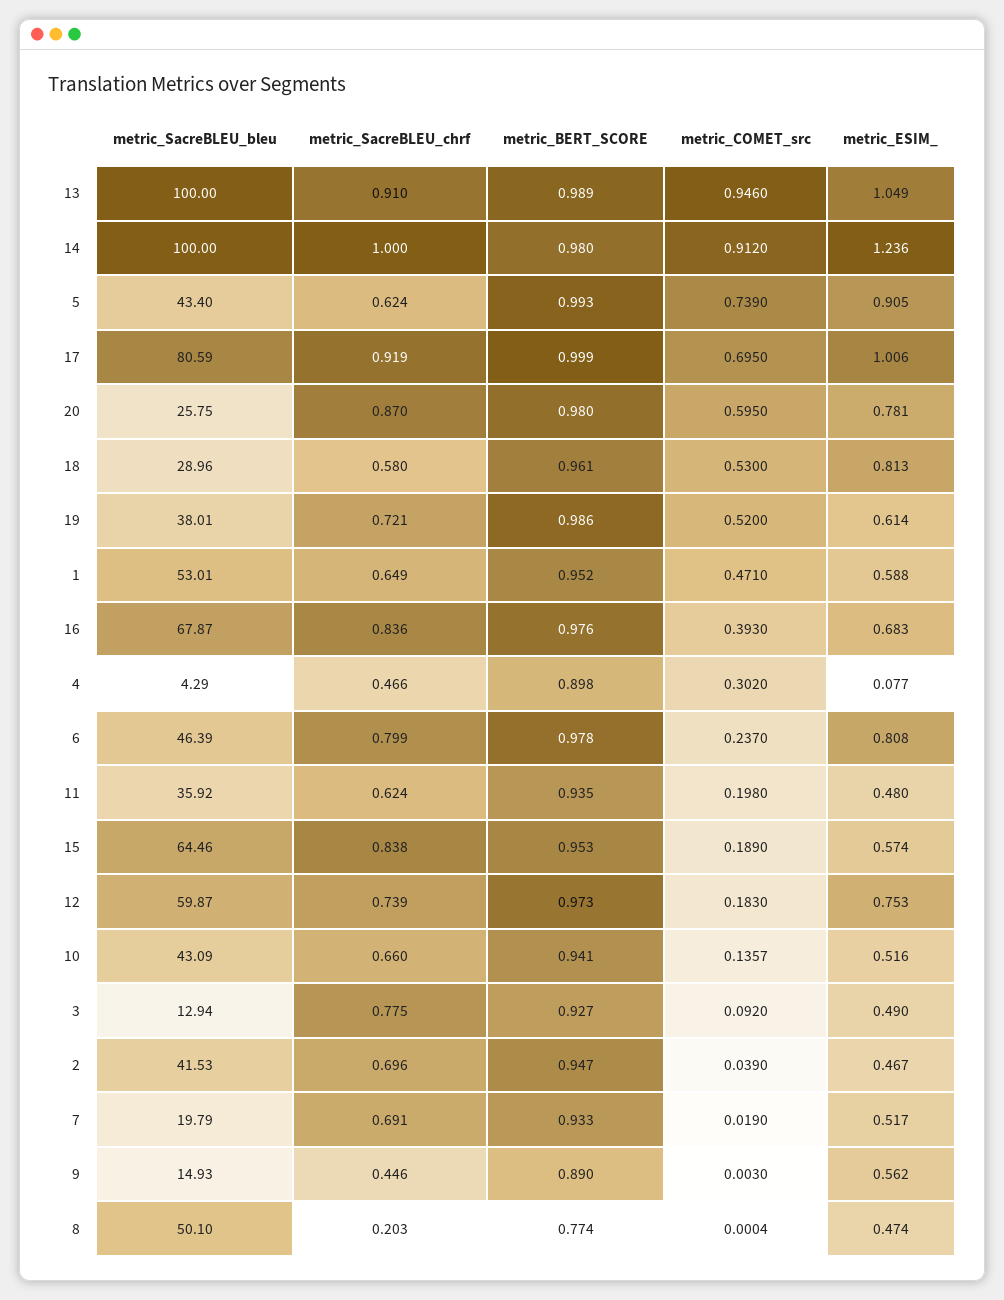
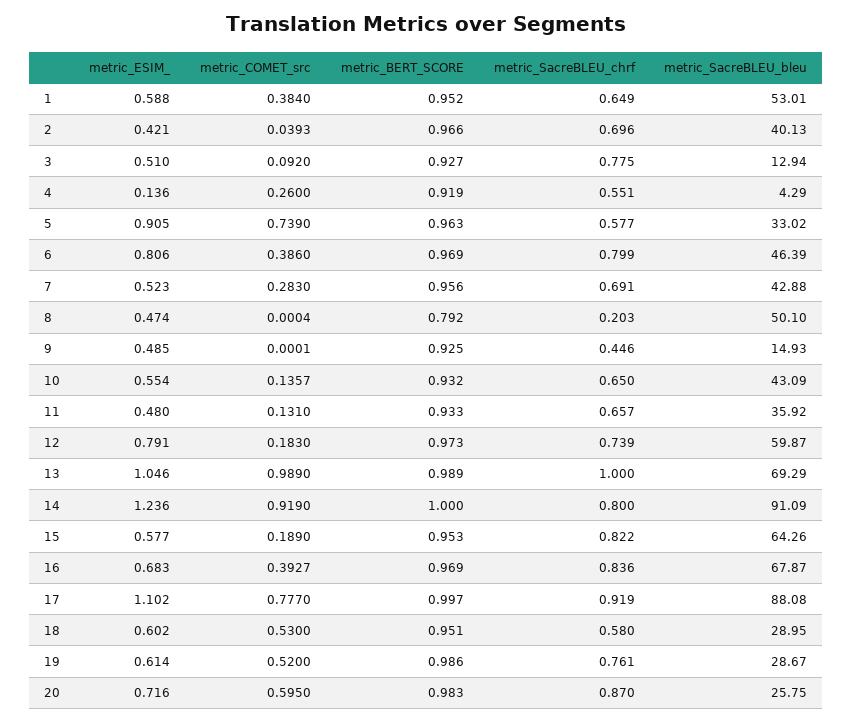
metric_SacreBLEU_bleu, 13: 100 -> 69.29
metric_SacreBLEU_chrf, 13: 0.91 -> 1
metric_COMET_src, 13: 0.946 -> 0.989
metric_ESIM_, 13: 1.049 -> 1.046
metric_SacreBLEU_bleu, 14: 100 -> 91.09
metric_SacreBLEU_chrf, 14: 1 -> 0.8
metric_BERT_SCORE, 14: 0.98 -> 1
metric_COMET_src, 14: 0.912 -> 0.919
metric_SacreBLEU_bleu, 5: 43.4 -> 33.02
metric_SacreBLEU_chrf, 5: 0.624 -> 0.577
metric_BERT_SCORE, 5: 0.993 -> 0.963
metric_SacreBLEU_bleu, 17: 80.59 -> 88.08
metric_BERT_SCORE, 17: 0.999 -> 0.997
metric_COMET_src, 17: 0.695 -> 0.777
metric_ESIM_, 17: 1.006 -> 1.102
metric_BERT_SCORE, 20: 0.98 -> 0.983
metric_ESIM_, 20: 0.781 -> 0.716
metric_SacreBLEU_bleu, 18: 28.96 -> 28.95
metric_BERT_SCORE, 18: 0.961 -> 0.951
metric_ESIM_, 18: 0.813 -> 0.602
metric_SacreBLEU_bleu, 19: 38.01 -> 28.67
metric_SacreBLEU_chrf, 19: 0.721 -> 0.761
metric_COMET_src, 1: 0.471 -> 0.384
metric_BERT_SCORE, 16: 0.976 -> 0.969
metric_COMET_src, 16: 0.393 -> 0.3927
metric_SacreBLEU_chrf, 4: 0.466 -> 0.551
metric_BERT_SCORE, 4: 0.898 -> 0.919
metric_COMET_src, 4: 0.302 -> 0.26
metric_ESIM_, 4: 0.077 -> 0.136
metric_BERT_SCORE, 6: 0.978 -> 0.969
metric_COMET_src, 6: 0.237 -> 0.386
metric_ESIM_, 6: 0.808 -> 0.806
metric_SacreBLEU_chrf, 11: 0.624 -> 0.657
metric_BERT_SCORE, 11: 0.935 -> 0.933
metric_COMET_src, 11: 0.198 -> 0.131
metric_SacreBLEU_bleu, 15: 64.46 -> 64.26
metric_SacreBLEU_chrf, 15: 0.838 -> 0.822
metric_ESIM_, 15: 0.574 -> 0.577
metric_ESIM_, 12: 0.753 -> 0.791
metric_SacreBLEU_chrf, 10: 0.66 -> 0.65
metric_BERT_SCORE, 10: 0.941 -> 0.932
metric_ESIM_, 10: 0.516 -> 0.554
metric_ESIM_, 3: 0.49 -> 0.51
metric_SacreBLEU_bleu, 2: 41.53 -> 40.13
metric_BERT_SCORE, 2: 0.947 -> 0.966
metric_COMET_src, 2: 0.039 -> 0.0393
metric_ESIM_, 2: 0.467 -> 0.421
metric_SacreBLEU_bleu, 7: 19.79 -> 42.88
metric_BERT_SCORE, 7: 0.933 -> 0.956
metric_COMET_src, 7: 0.019 -> 0.283
metric_ESIM_, 7: 0.517 -> 0.523
metric_BERT_SCORE, 9: 0.89 -> 0.925
metric_COMET_src, 9: 0.003 -> 0.0001
metric_ESIM_, 9: 0.562 -> 0.485
metric_BERT_SCORE, 8: 0.774 -> 0.792

